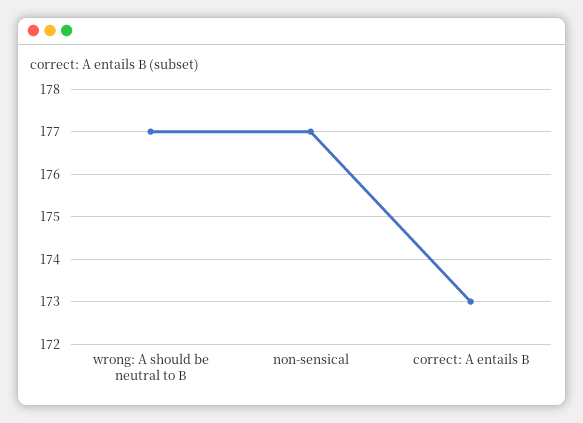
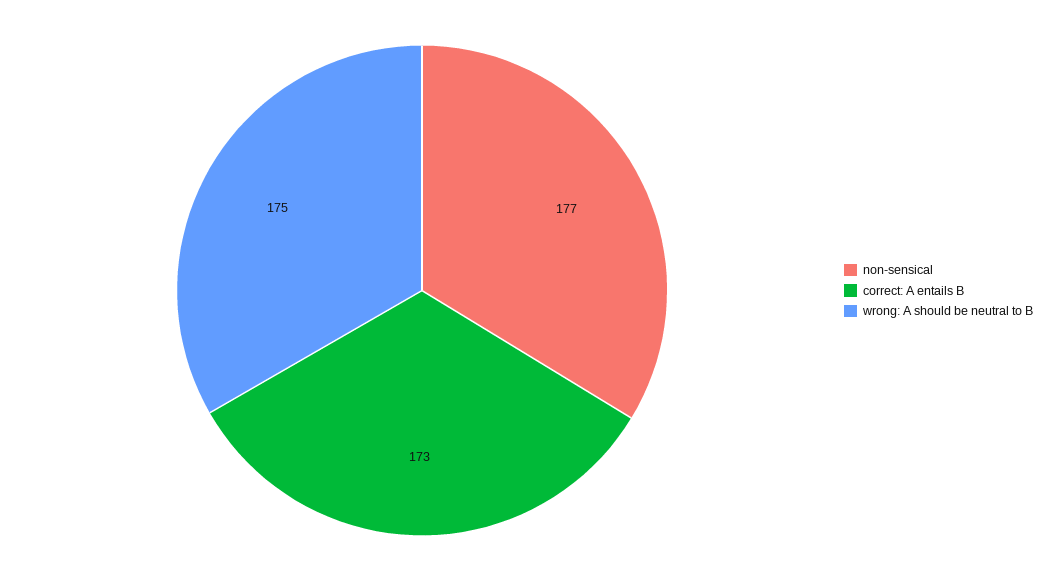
wrong: A should be neutral to B: 177 -> 175

